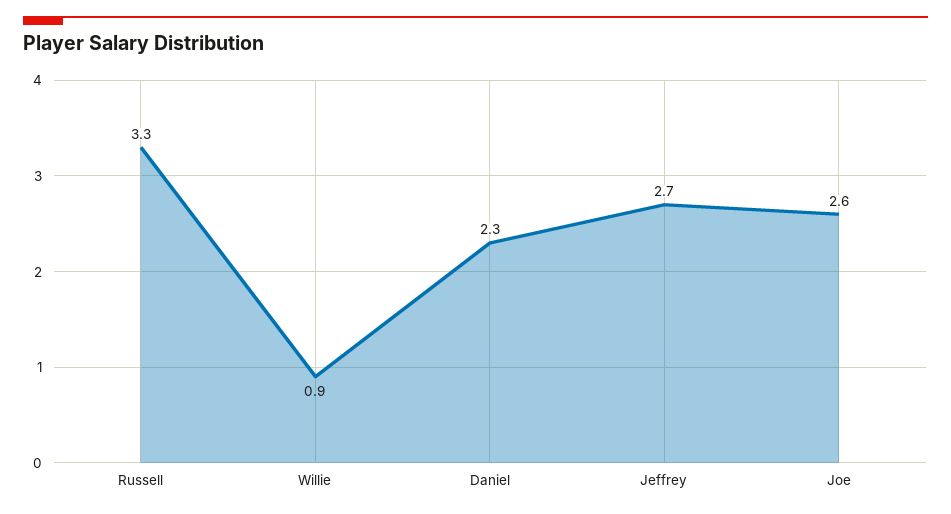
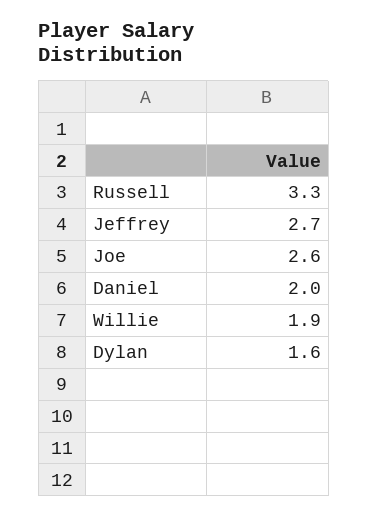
Willie: 0.9 -> 1.9
Daniel: 2.3 -> 2
Dylan: none -> 1.6

